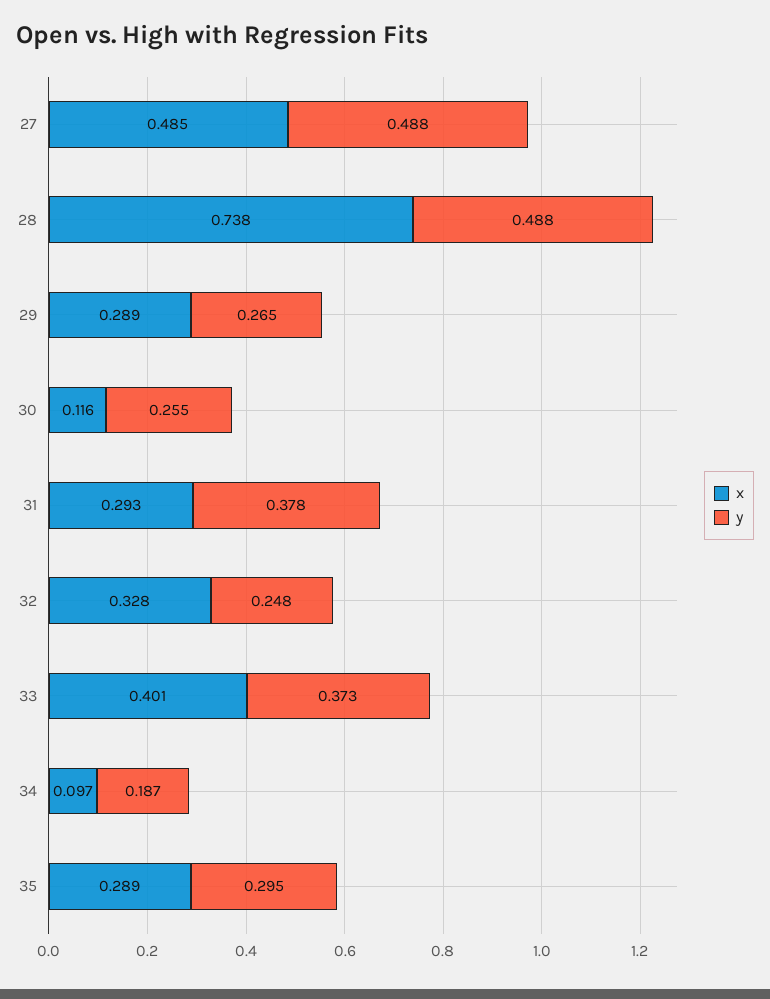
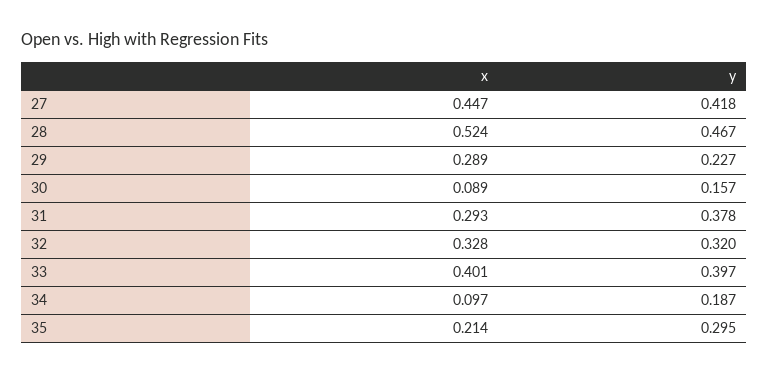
x, 27: 0.485 -> 0.447
y, 27: 0.488 -> 0.418
x, 28: 0.738 -> 0.524
y, 28: 0.488 -> 0.467
y, 29: 0.265 -> 0.227
x, 30: 0.116 -> 0.089
y, 30: 0.255 -> 0.157
y, 32: 0.248 -> 0.32
y, 33: 0.373 -> 0.397
x, 35: 0.289 -> 0.214

